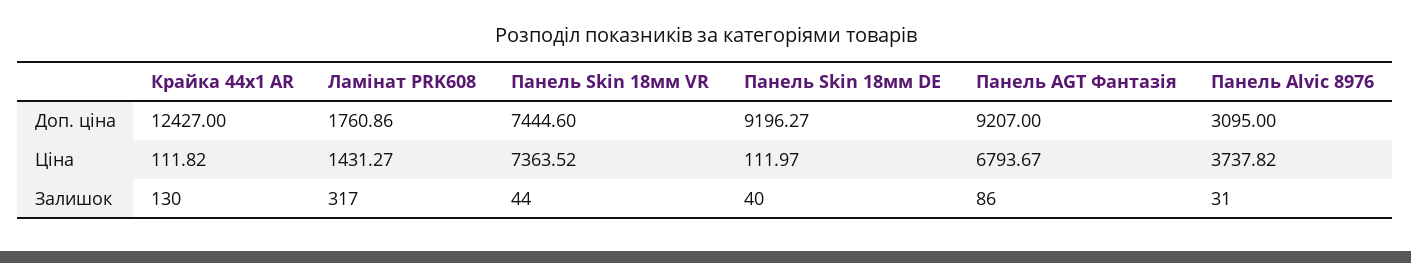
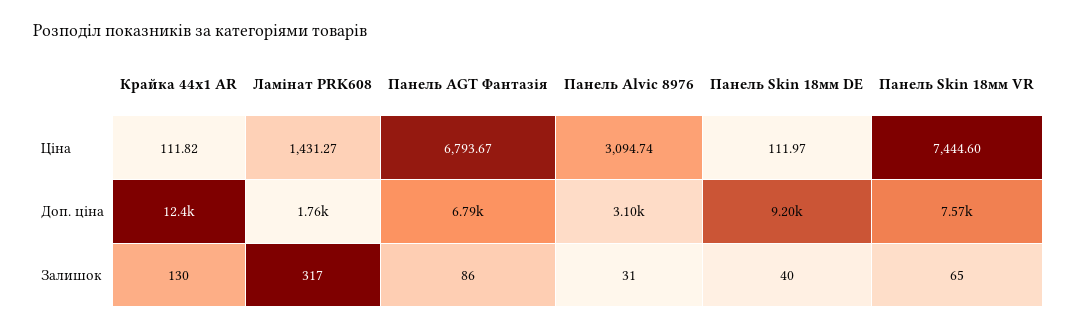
Панель Skin 18мм VR, Доп. ціна: 7444.6 -> 7570
Панель AGT Фантазія, Доп. ціна: 9207 -> 6790
Панель Skin 18мм VR, Ціна: 7363.52 -> 7444.6
Панель Alvic 8976, Ціна: 3737.82 -> 3094.74
Панель Skin 18мм VR, Залишок: 44 -> 65

